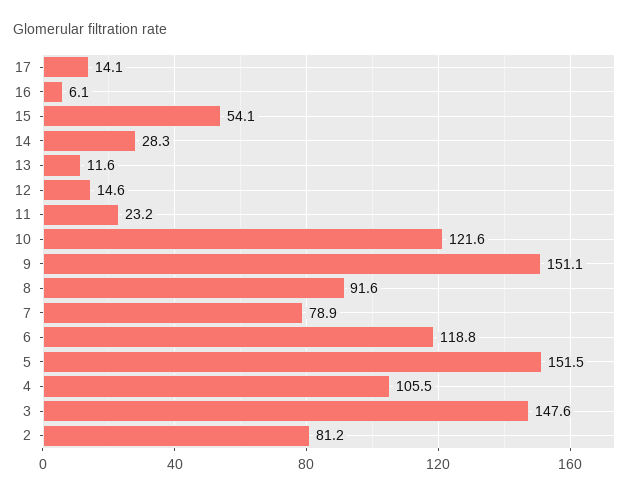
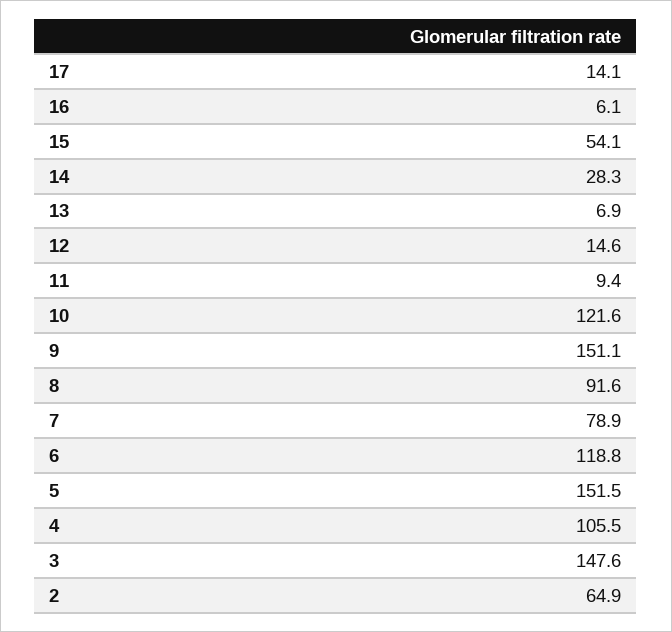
13: 11.6 -> 6.9
11: 23.2 -> 9.4
2: 81.2 -> 64.9

